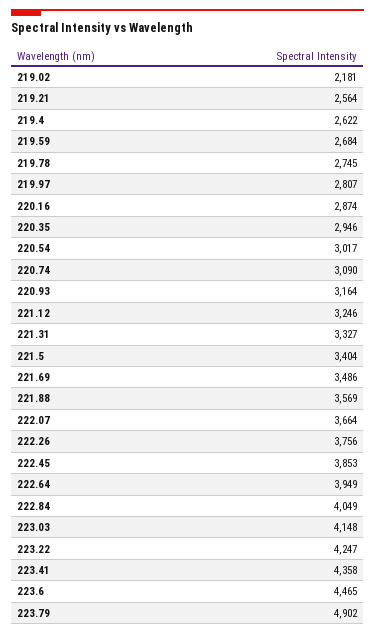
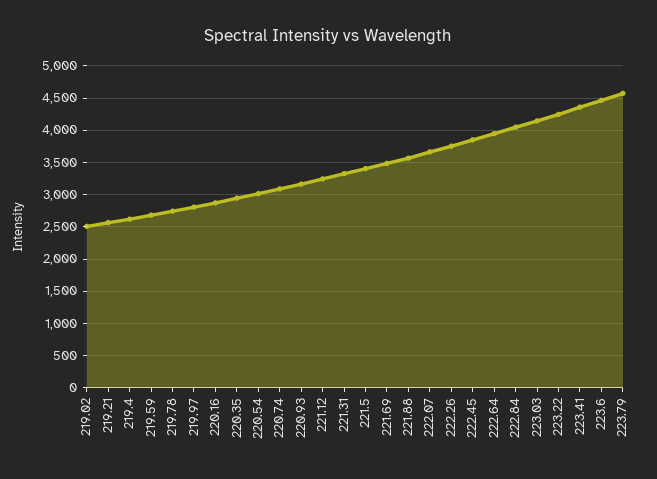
219.02: 2181 -> 2500
223.79: 4902 -> 4600

